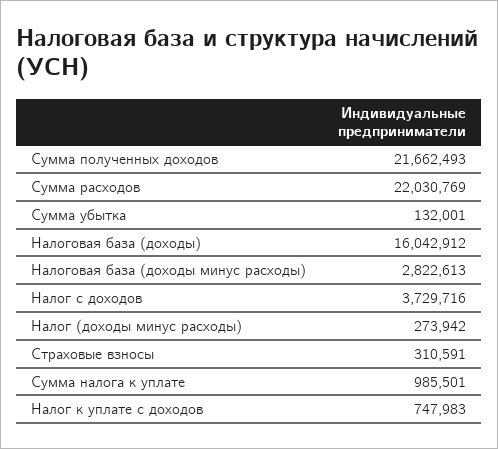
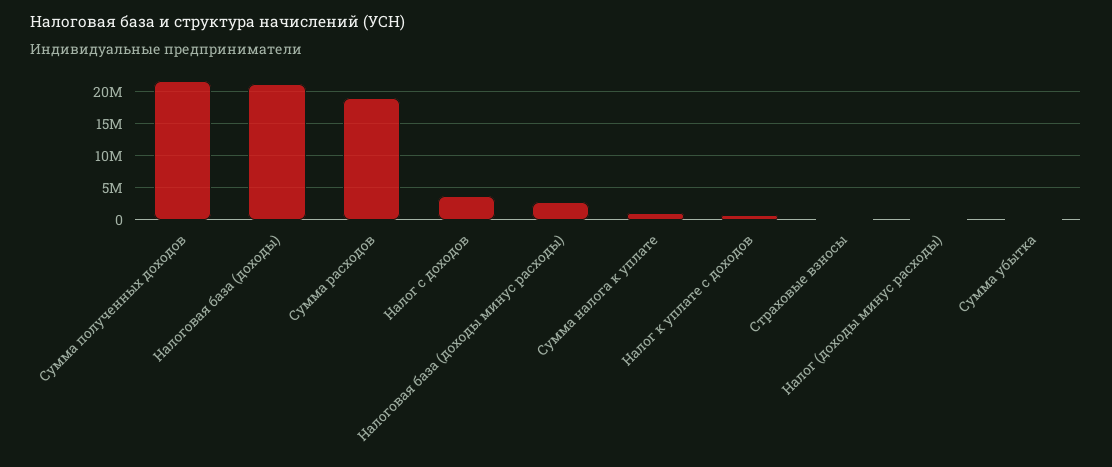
Сумма расходов: 22030769 -> 19000000
Налоговая база (доходы): 16042912 -> 21000000

